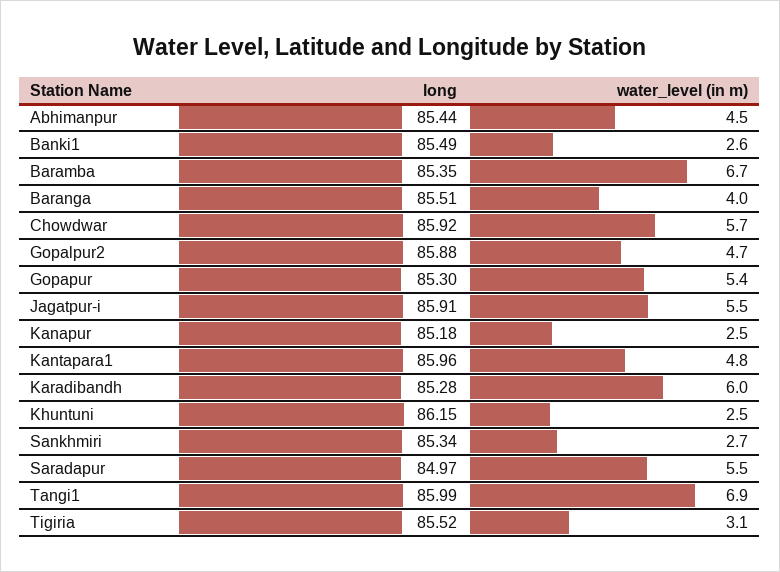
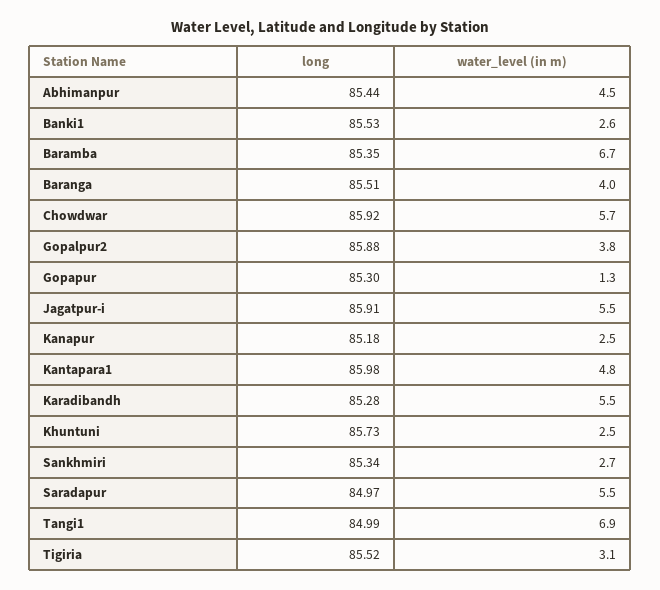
long, Banki1: 85.49 -> 85.53
water_level (in m), Gopalpur2: 4.7 -> 3.8
water_level (in m), Gopapur: 5.4 -> 1.3
long, Kantapara1: 85.96 -> 85.98
water_level (in m), Karadibandh: 6 -> 5.5
long, Khuntuni: 86.15 -> 85.73
long, Tangi1: 85.99 -> 84.99

